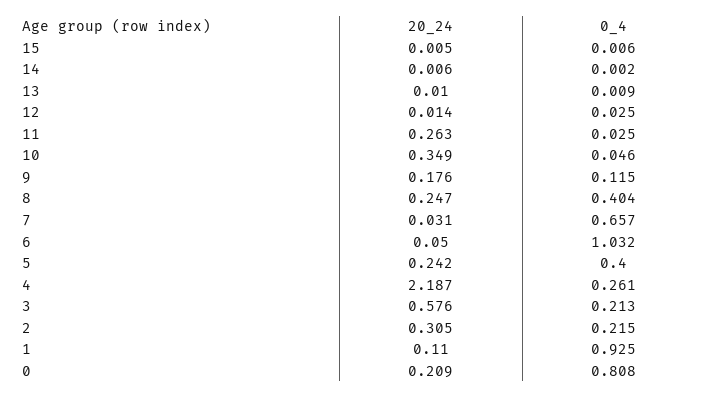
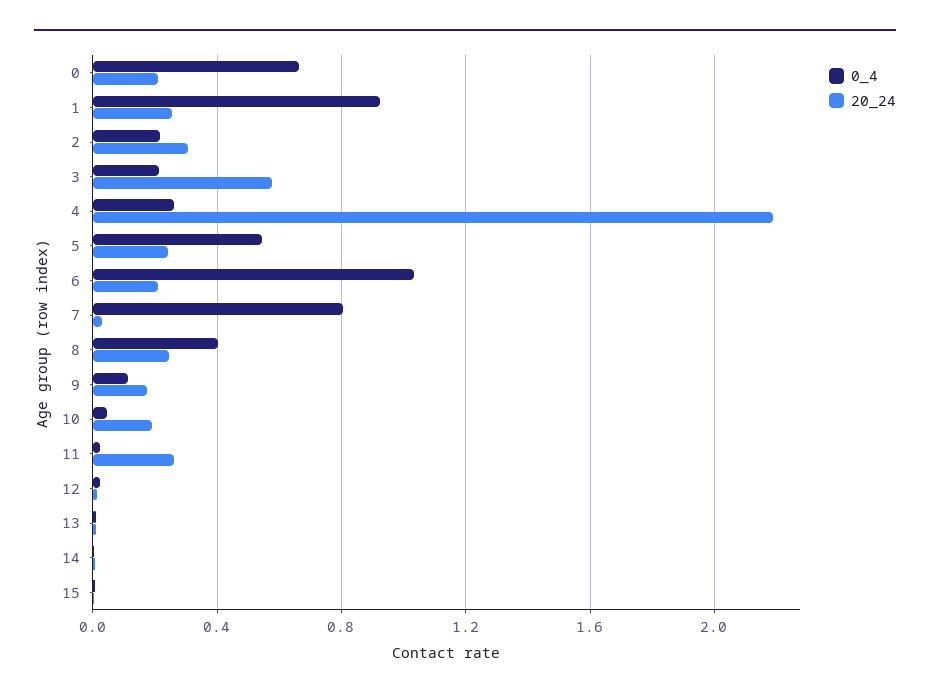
20_24, 10: 0.349 -> 0.2
0_4, 7: 0.657 -> 0.8
20_24, 6: 0.05 -> 0.2
0_4, 5: 0.4 -> 0.55
20_24, 1: 0.11 -> 0.25
0_4, 0: 0.808 -> 0.65

